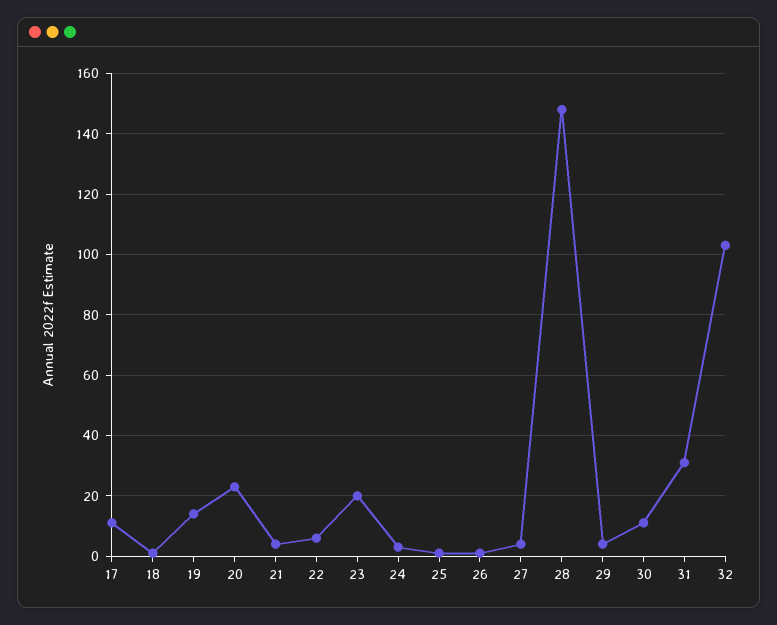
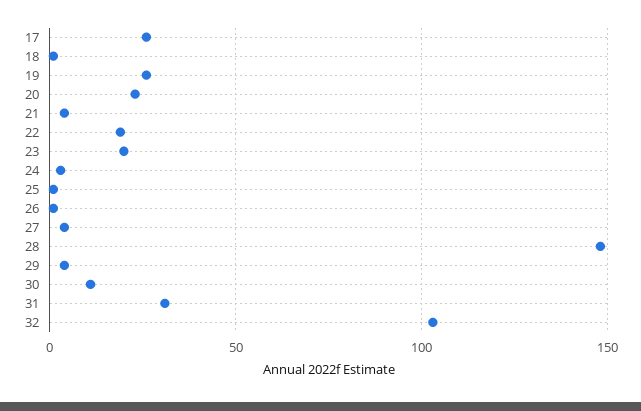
17: 10 -> 25
19: 15 -> 25
22: 5 -> 20

